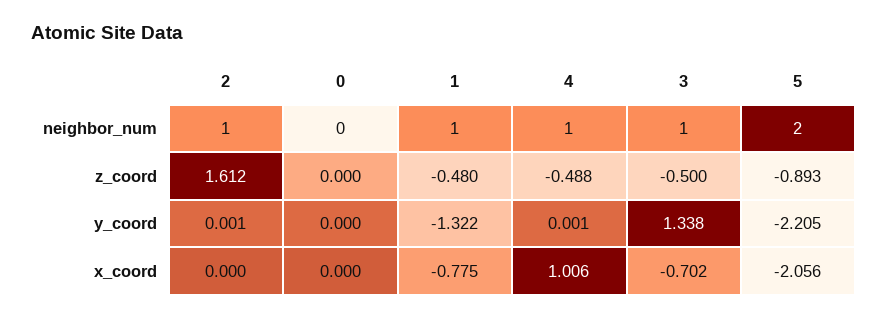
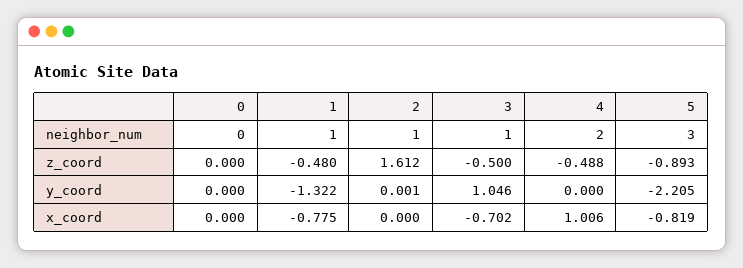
4, neighbor_num: 1 -> 2
5, neighbor_num: 2 -> 3
4, y_coord: 0.001 -> 0
3, y_coord: 1.338 -> 1.046
5, x_coord: -2.056 -> -0.819

